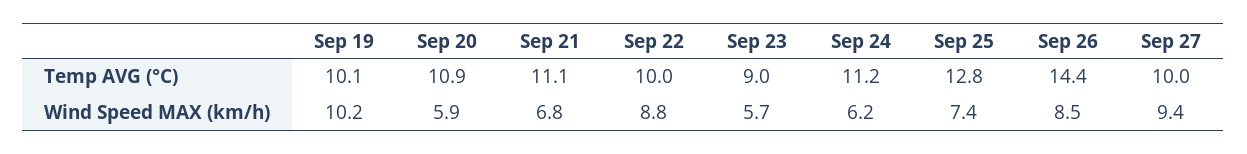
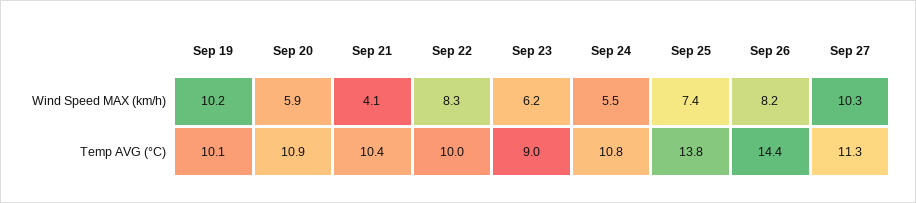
Sep 21, Temp AVG (°C): 11.1 -> 10.4
Sep 24, Temp AVG (°C): 11.2 -> 10.8
Sep 25, Temp AVG (°C): 12.8 -> 13.8
Sep 27, Temp AVG (°C): 10 -> 11.3
Sep 21, Wind Speed MAX (km/h): 6.8 -> 4.1
Sep 22, Wind Speed MAX (km/h): 8.8 -> 8.3
Sep 23, Wind Speed MAX (km/h): 5.7 -> 6.2
Sep 24, Wind Speed MAX (km/h): 6.2 -> 5.5
Sep 26, Wind Speed MAX (km/h): 8.5 -> 8.2
Sep 27, Wind Speed MAX (km/h): 9.4 -> 10.3

